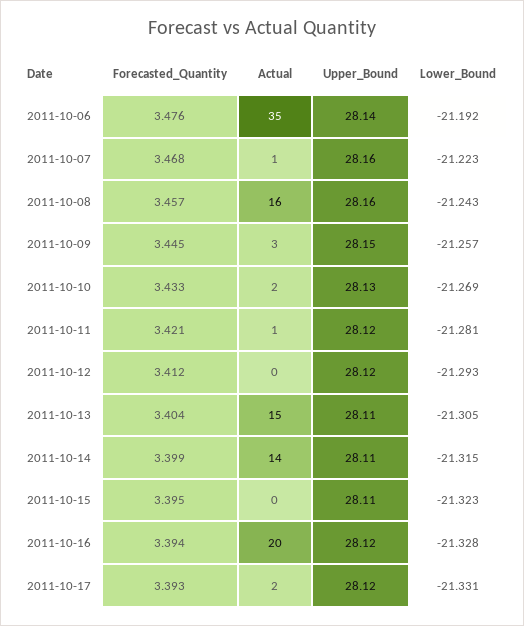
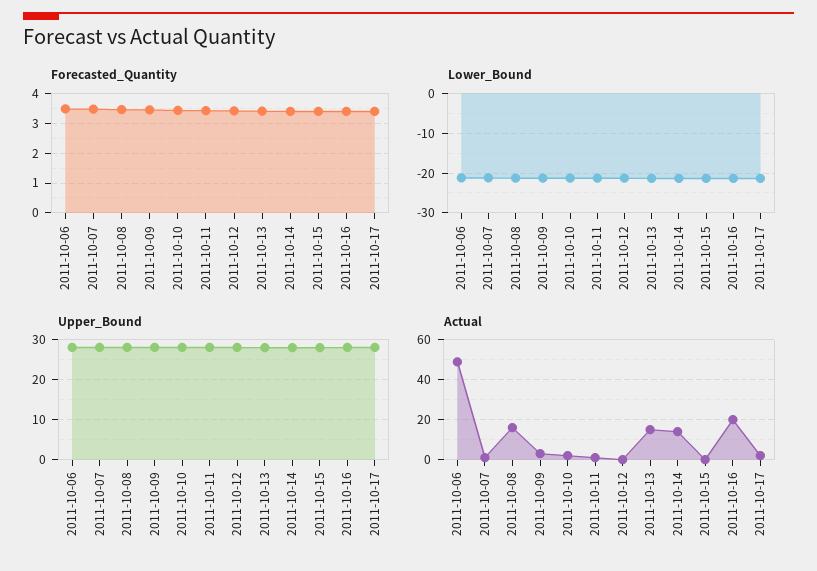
Actual, 2011-10-06: 35 -> 50

